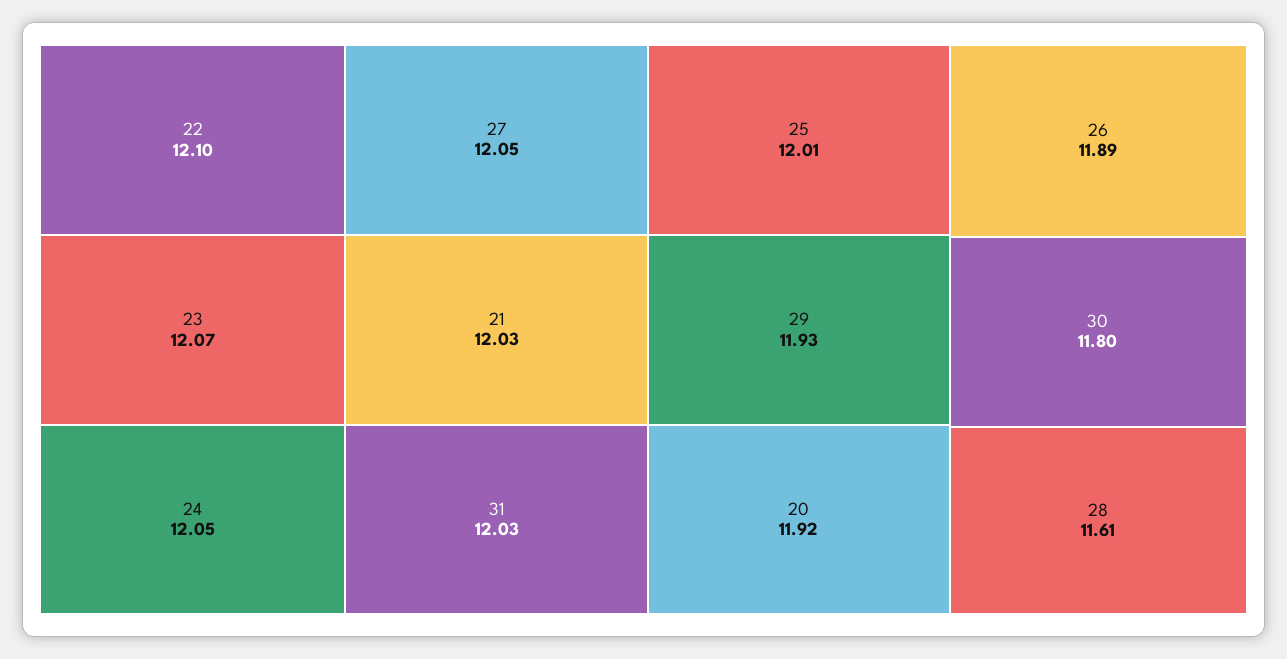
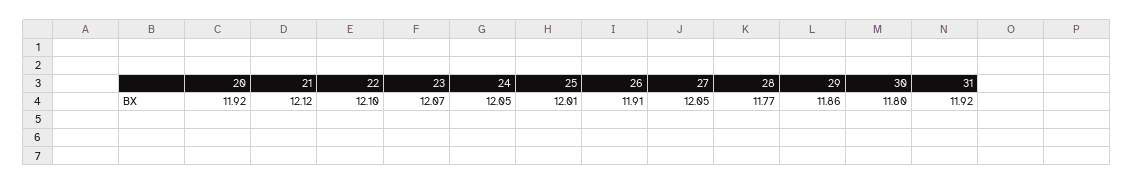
21: 12.03 -> 12.12
31: 12.03 -> 11.92
29: 11.93 -> 11.86
26: 11.89 -> 11.91
28: 11.61 -> 11.77

